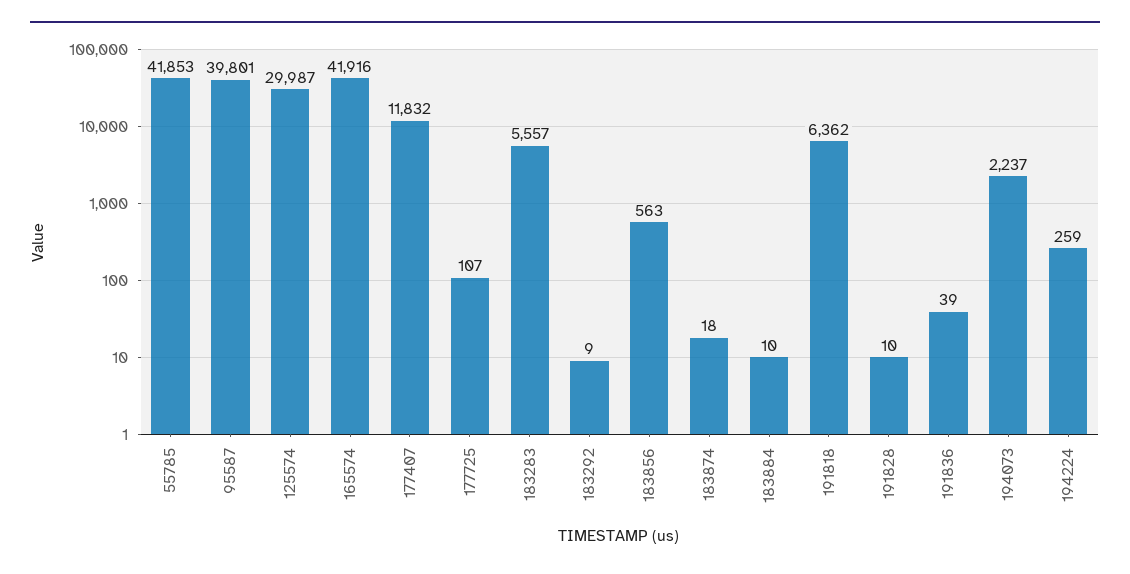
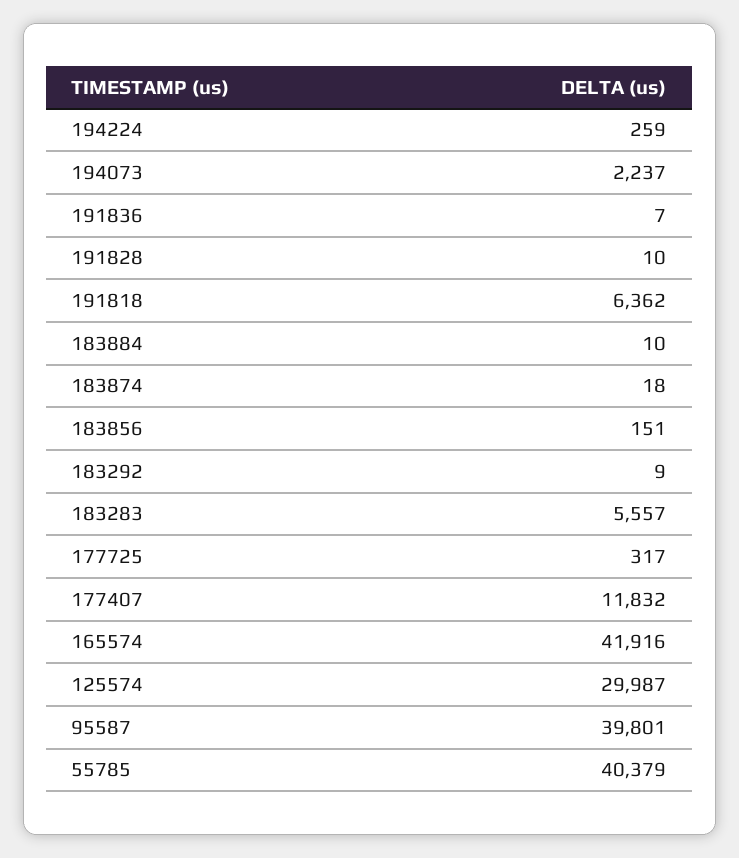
55785: 41853 -> 40379
177725: 107 -> 317
183856: 563 -> 151
191836: 39 -> 7

